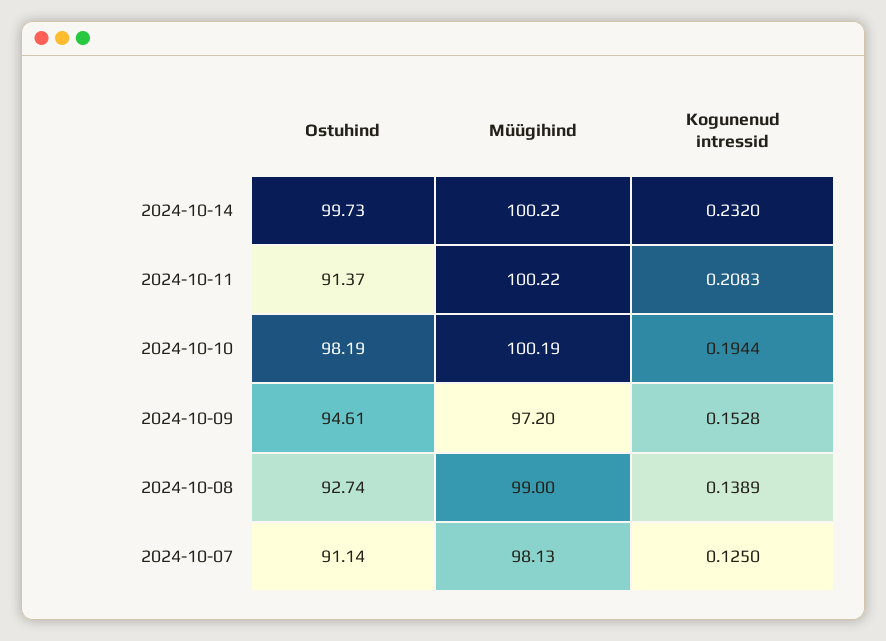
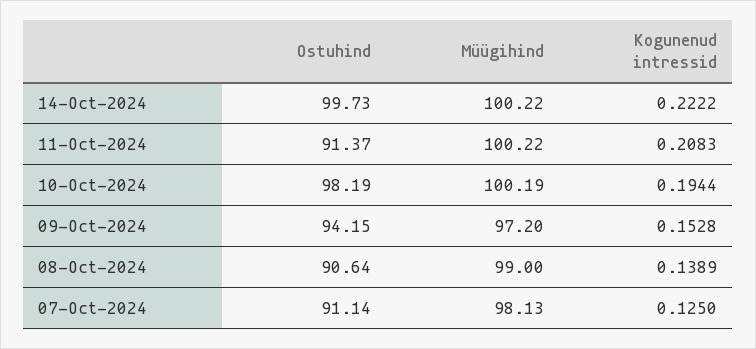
Kogunenud intressid, 2024-10-14: 0.232 -> 0.2222
Ostuhind, 2024-10-09: 94.61 -> 94.15
Ostuhind, 2024-10-08: 92.74 -> 90.64

